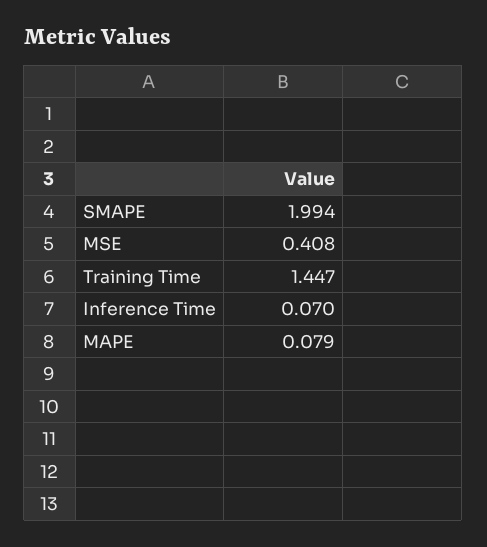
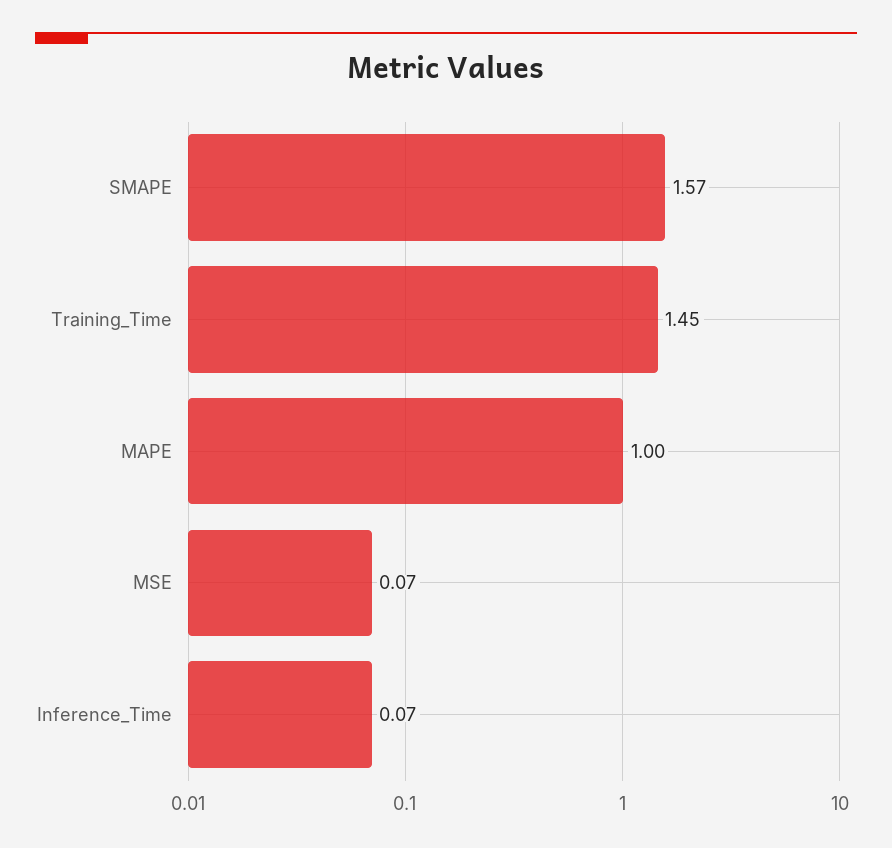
SMAPE: 1.994 -> 1.57
MSE: 0.408 -> 0.07
MAPE: 0.079 -> 1

